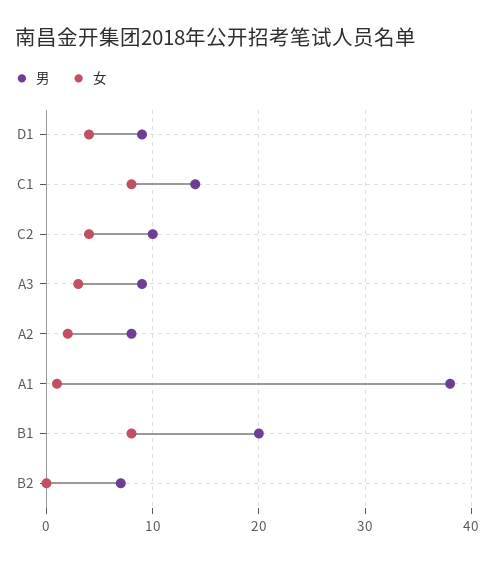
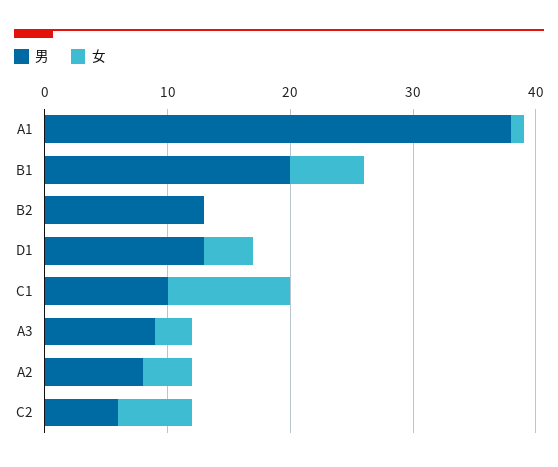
男, D1: 9 -> 13
男, C1: 14 -> 10
女, C1: 8 -> 10
男, C2: 10 -> 6
女, C2: 4 -> 6
女, A2: 2 -> 4
女, B1: 8 -> 6
男, B2: 7 -> 13

